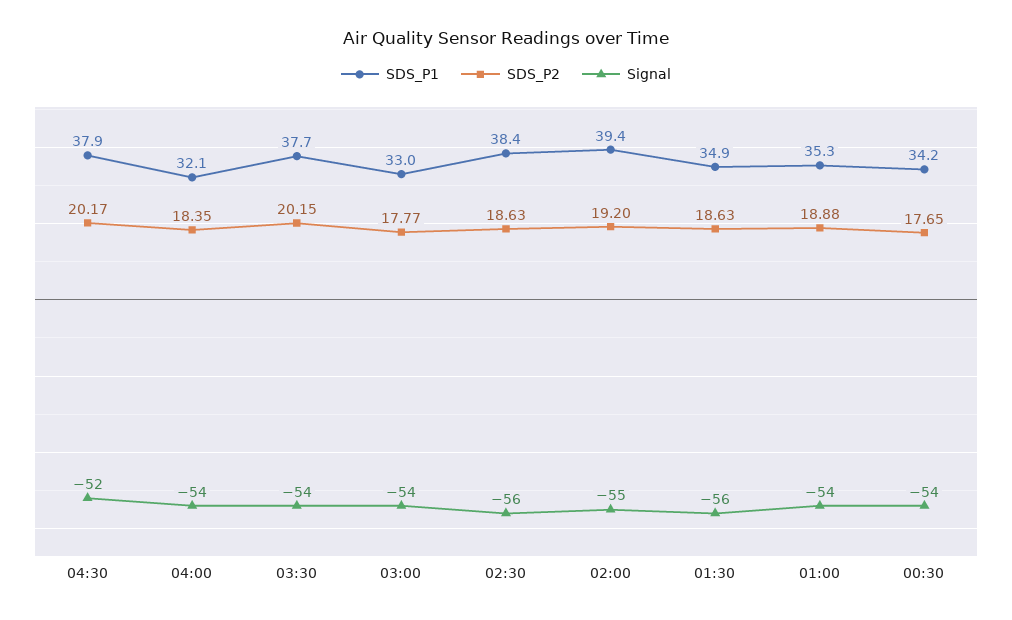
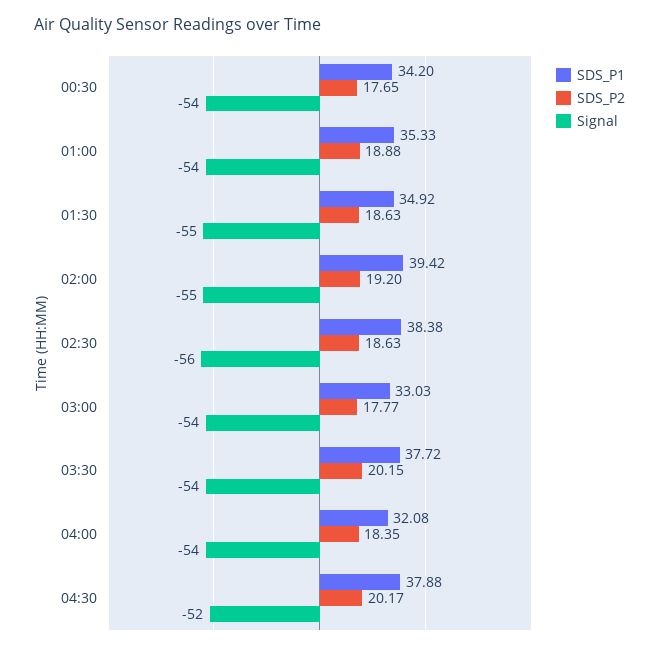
Signal, 01:30: -56 -> -55

